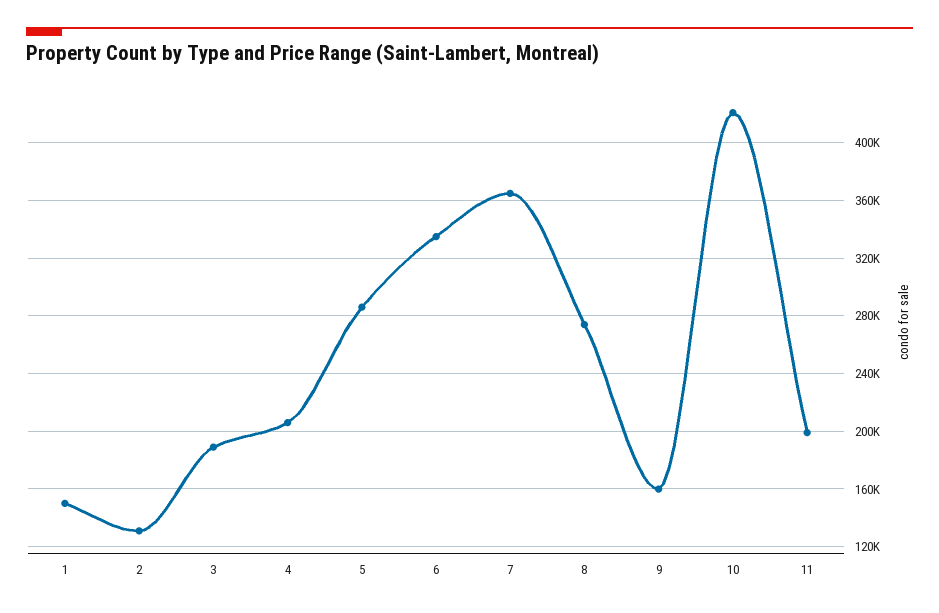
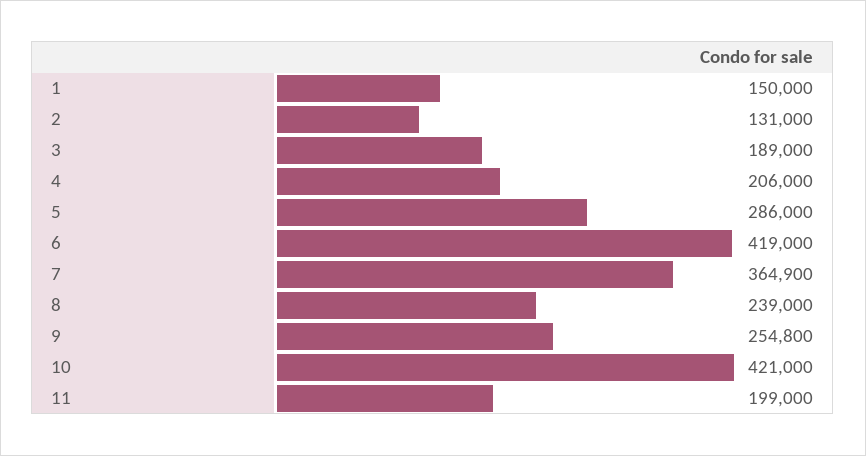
6: 335000 -> 419000
8: 275000 -> 239000
9: 160000 -> 254800

